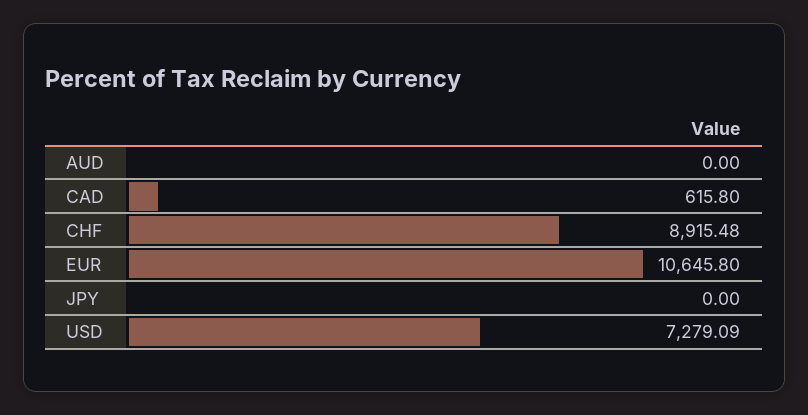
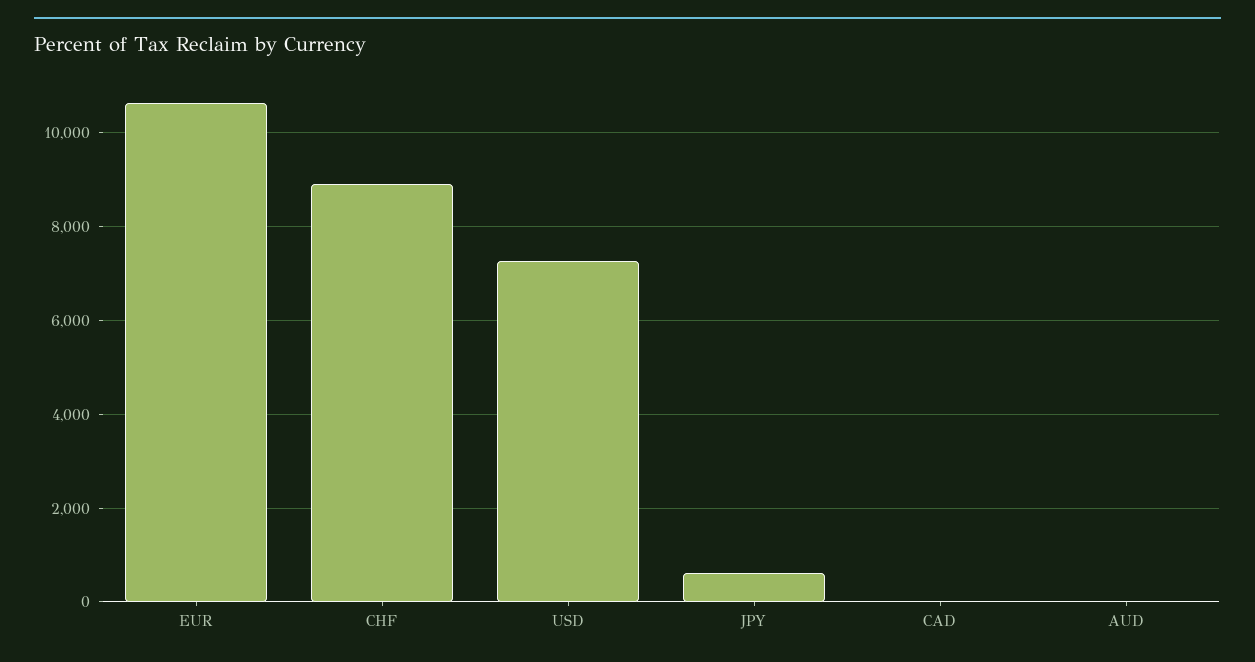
CAD: 615.8 -> 0
JPY: 0 -> 600

